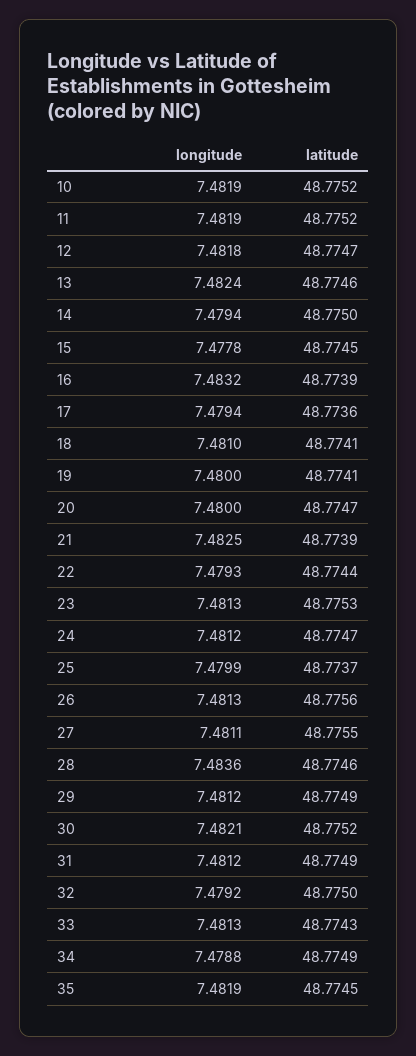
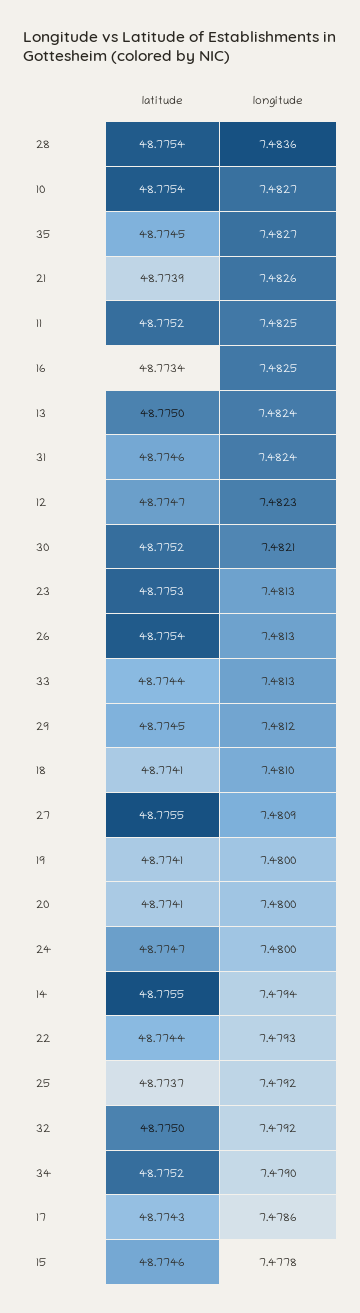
longitude, 10: 7.4819 -> 7.4827
latitude, 10: 48.7752 -> 48.7754
longitude, 11: 7.4819 -> 7.4825
longitude, 12: 7.4818 -> 7.4823
latitude, 13: 48.7746 -> 48.775
latitude, 14: 48.775 -> 48.7755
latitude, 15: 48.7745 -> 48.7746
longitude, 16: 7.4832 -> 7.4825
latitude, 16: 48.7739 -> 48.7734
longitude, 17: 7.4794 -> 7.4786
latitude, 17: 48.7736 -> 48.7743
latitude, 20: 48.7747 -> 48.7741
longitude, 21: 7.4825 -> 7.4826
longitude, 24: 7.4812 -> 7.48
longitude, 25: 7.4799 -> 7.4792
latitude, 26: 48.7756 -> 48.7754
longitude, 27: 7.4811 -> 7.4809
latitude, 28: 48.7746 -> 48.7754
latitude, 29: 48.7749 -> 48.7745
longitude, 31: 7.4812 -> 7.4824
latitude, 31: 48.7749 -> 48.7746
latitude, 33: 48.7743 -> 48.7744
longitude, 34: 7.4788 -> 7.479
latitude, 34: 48.7749 -> 48.7752
longitude, 35: 7.4819 -> 7.4827

